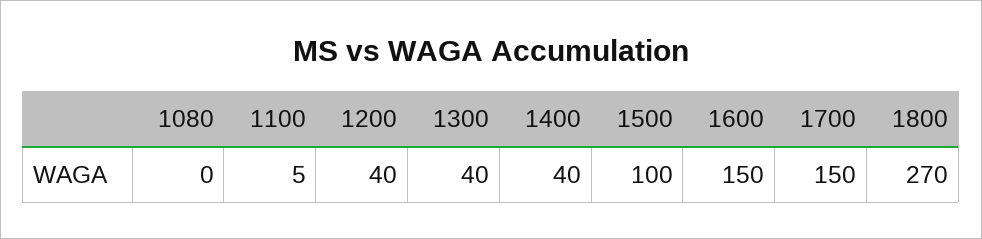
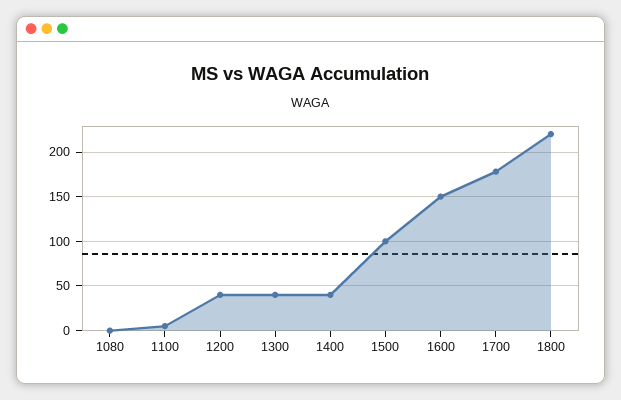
1700: 150 -> 180
1800: 270 -> 220

